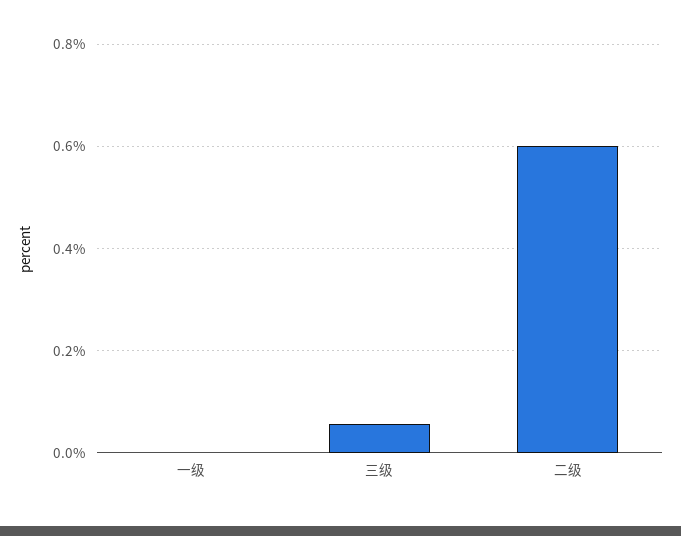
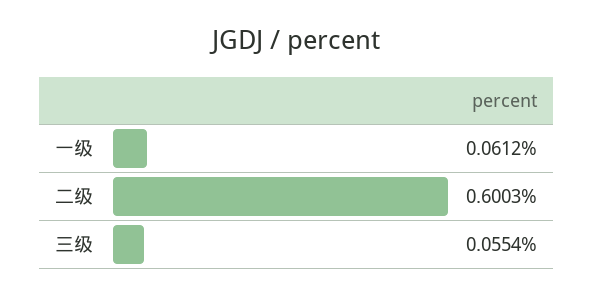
一级: 0 -> 0.0612

